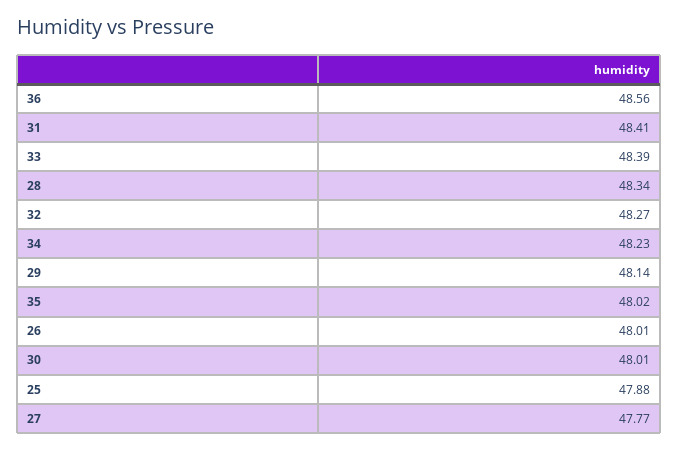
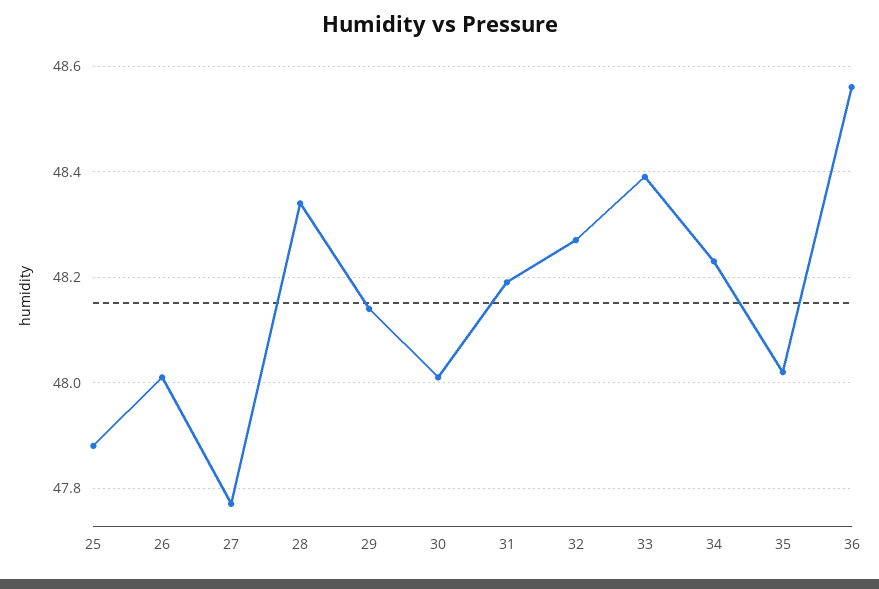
31: 48.41 -> 48.2

